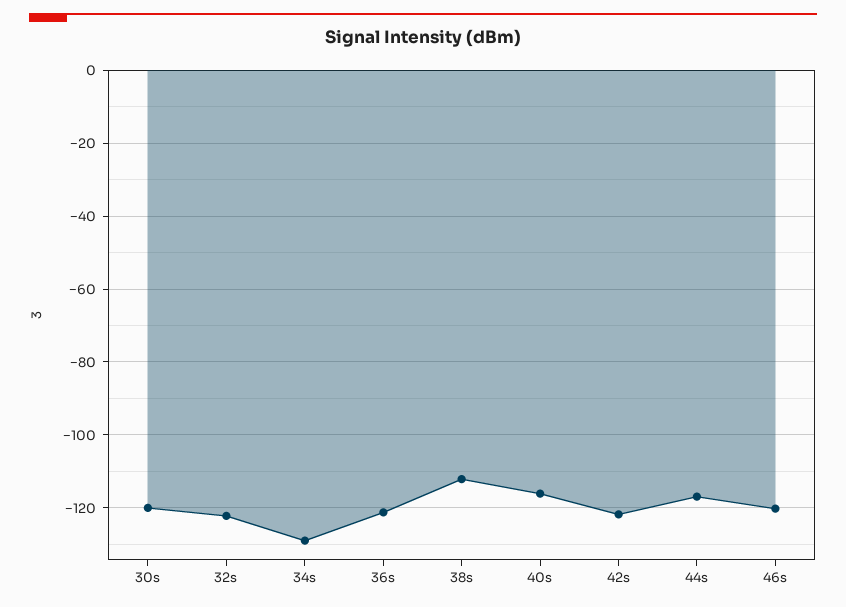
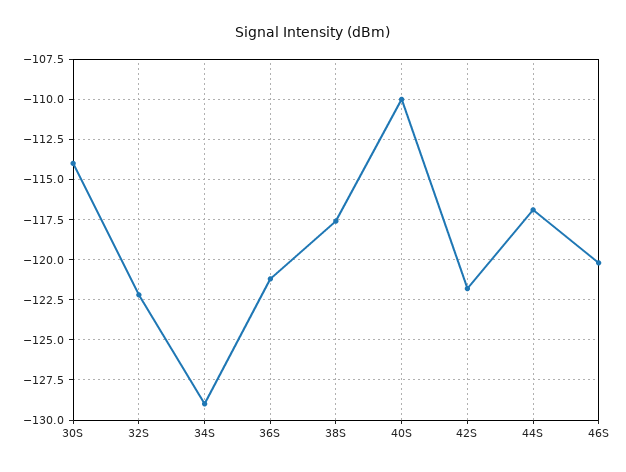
30s: -120 -> -114
38s: -112 -> -117.5
40s: -116 -> -110

